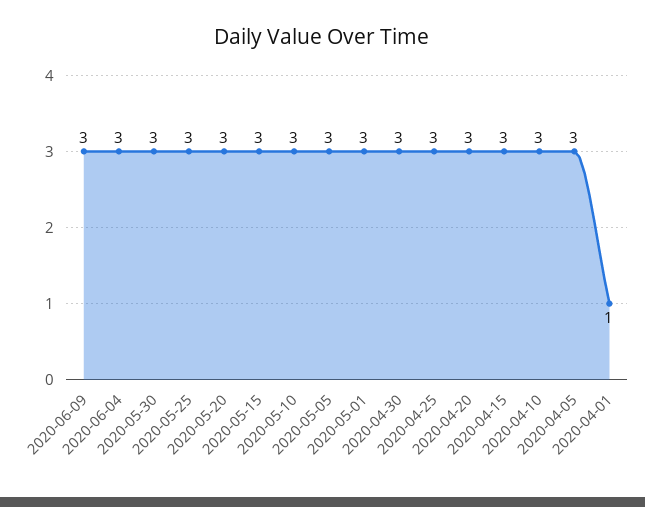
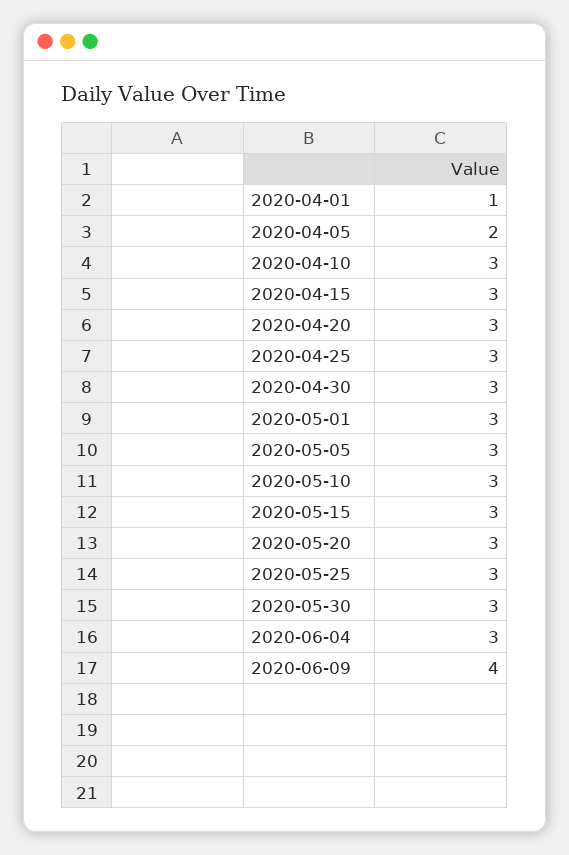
2020-06-09: 3 -> 4
2020-04-05: 3 -> 2

